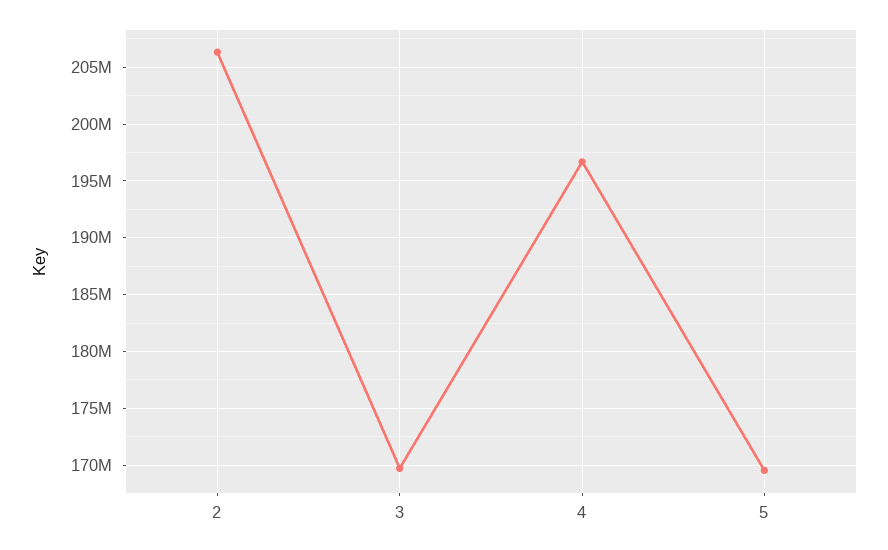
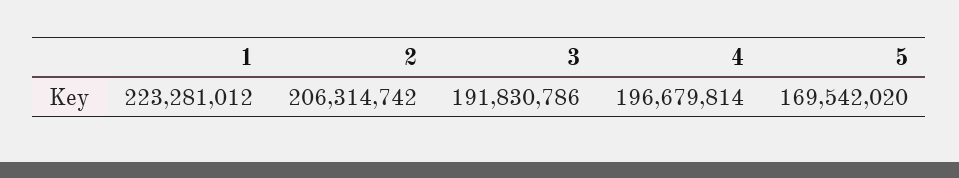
3: 170000000 -> 191830786
1: none -> 223281012

